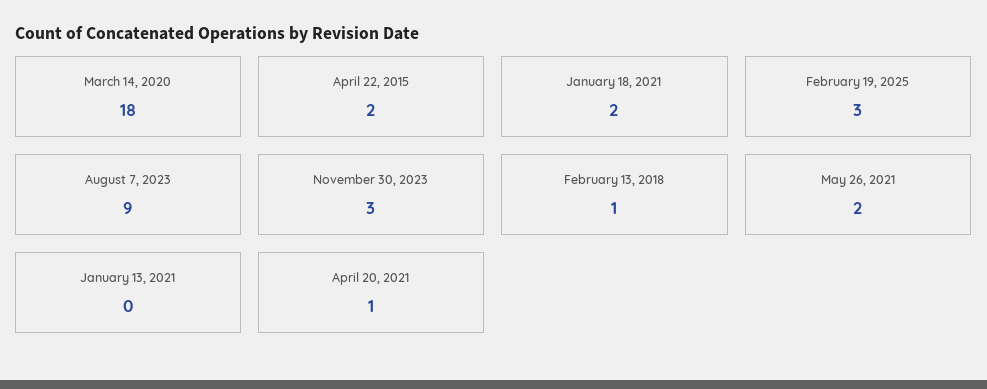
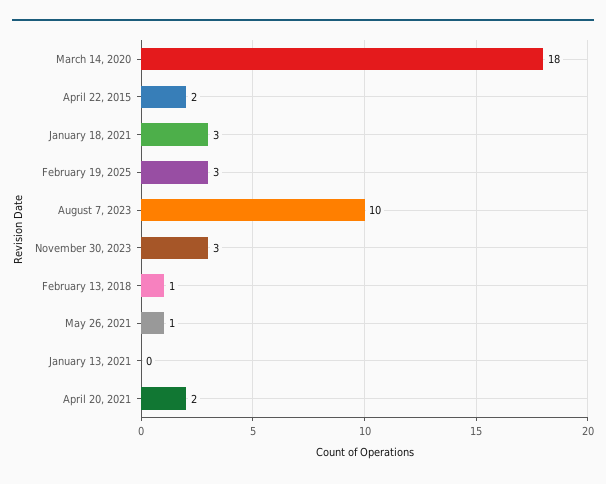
January 18, 2021: 2 -> 3
August 7, 2023: 9 -> 10
May 26, 2021: 2 -> 1
April 20, 2021: 1 -> 2

